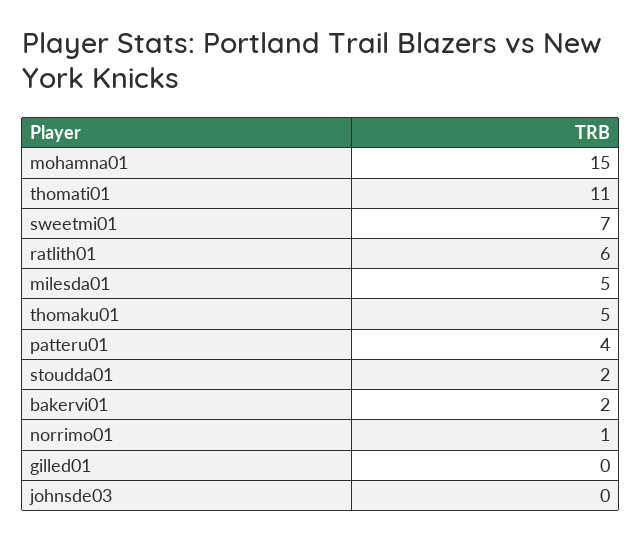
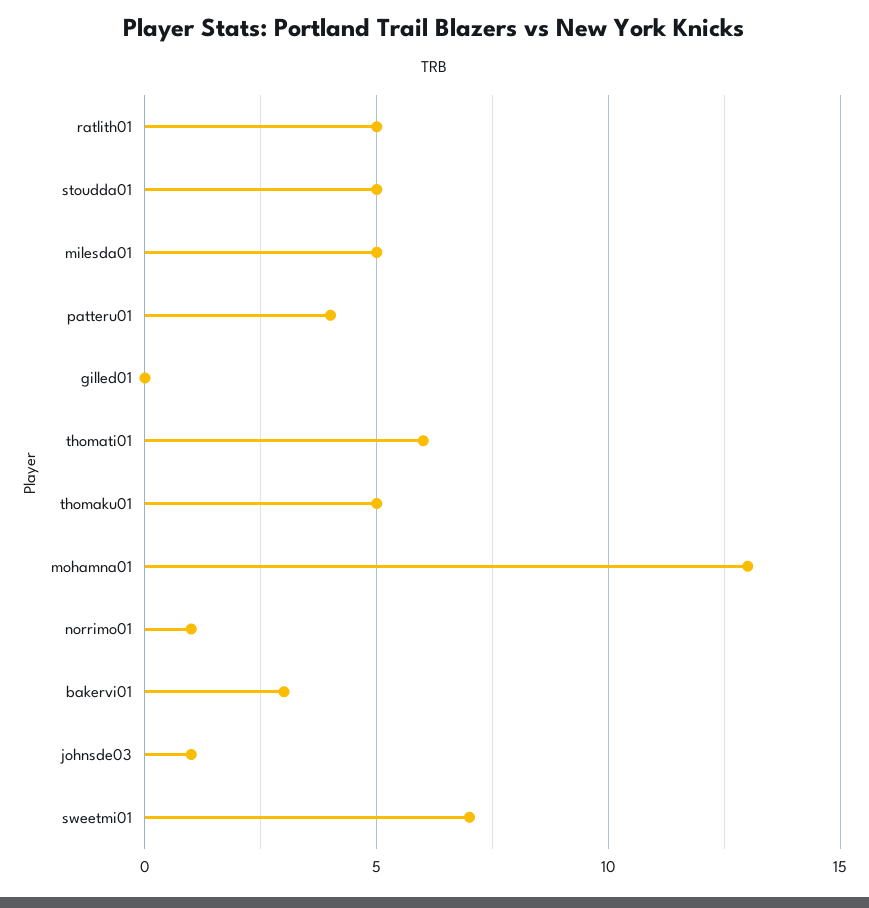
mohamna01: 15 -> 13
thomati01: 11 -> 6
ratlith01: 6 -> 5
stoudda01: 2 -> 5
bakervi01: 2 -> 3
johnsde03: 0 -> 1

